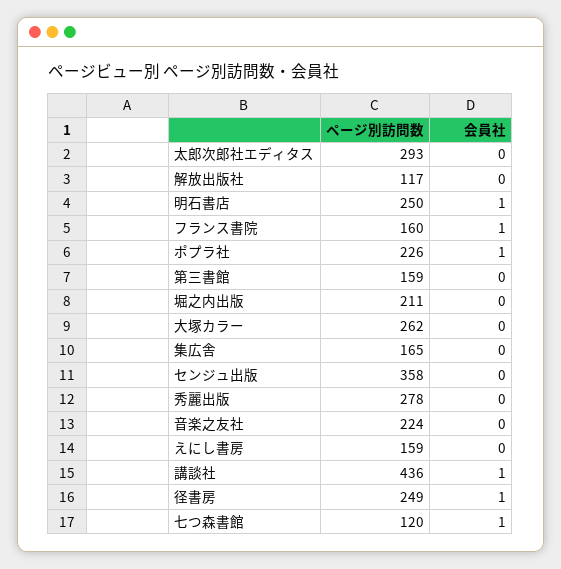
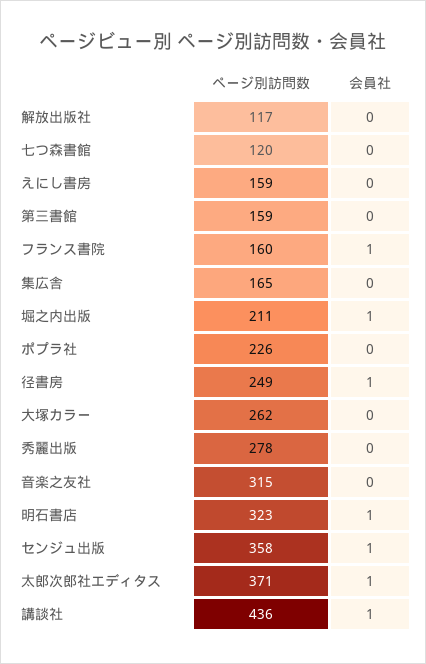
ページ別訪問数, 太郎次郎社エディタス: 293 -> 371
会員社, 太郎次郎社エディタス: 0 -> 1
ページ別訪問数, 明石書店: 250 -> 323
会員社, ポプラ社: 1 -> 0
会員社, 堀之内出版: 0 -> 1
会員社, センジュ出版: 0 -> 1
ページ別訪問数, 音楽之友社: 224 -> 315
会員社, 七つ森書館: 1 -> 0

